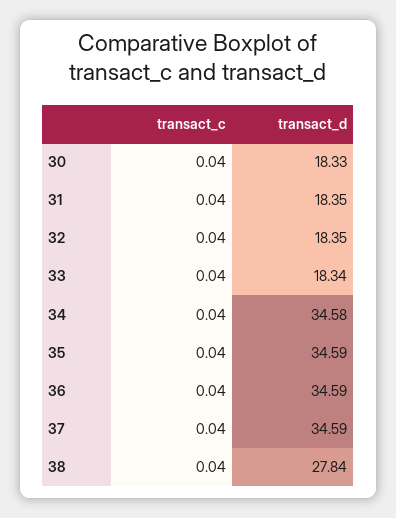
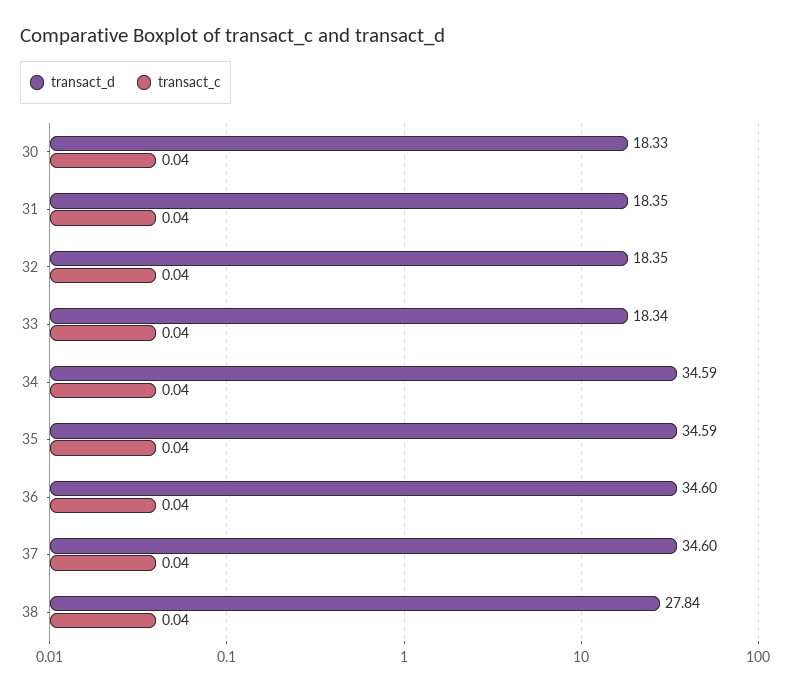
transact_d, 34: 34.58 -> 34.59
transact_d, 36: 34.59 -> 34.6
transact_d, 37: 34.59 -> 34.6

